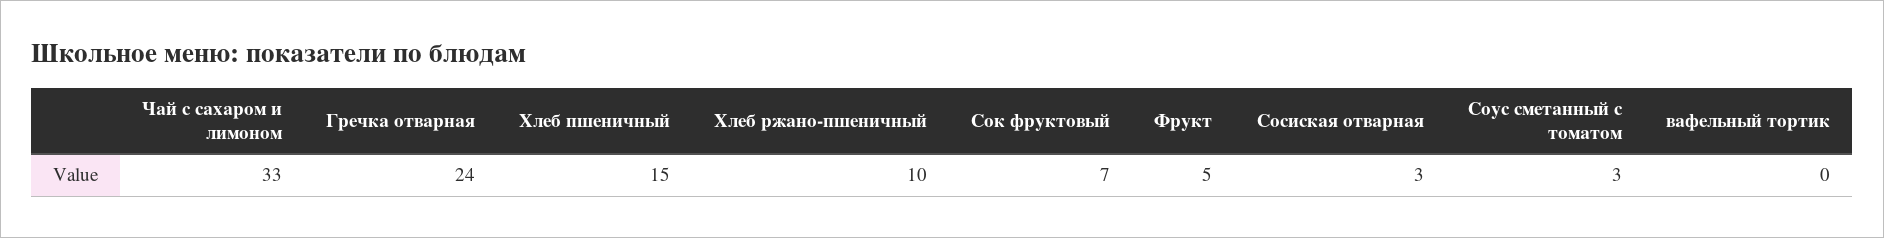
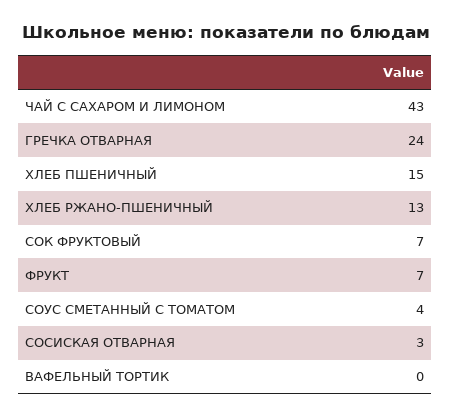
Чай с сахаром и лимоном: 33 -> 43
Хлеб ржано-пшеничный: 10 -> 13
Фрукт: 5 -> 7
Соус сметанный с томатом: 3 -> 4

